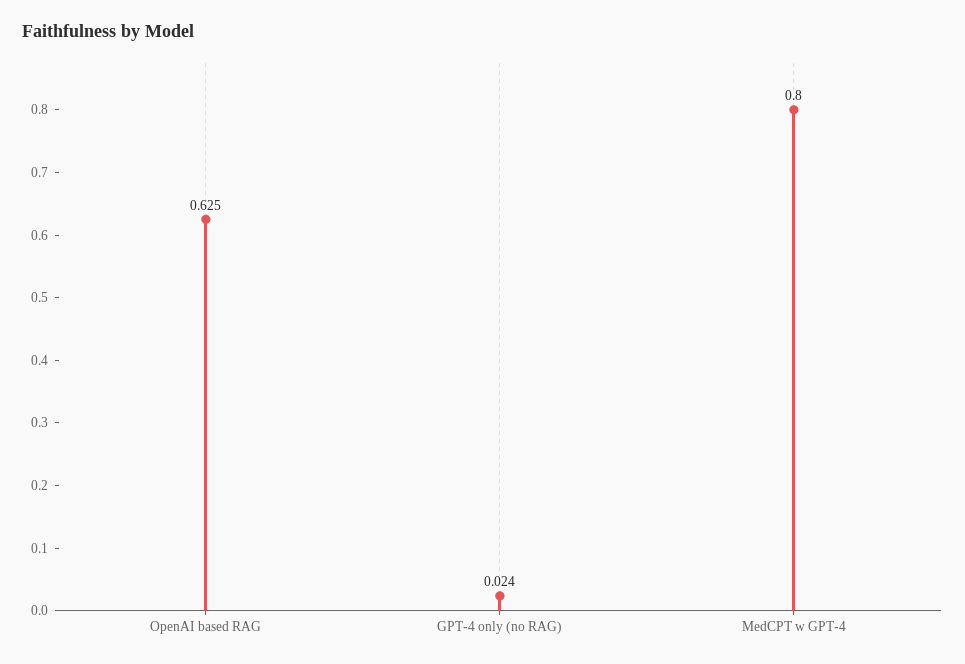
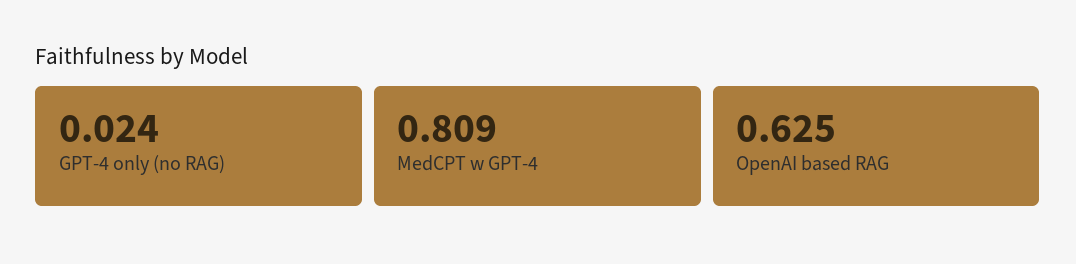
MedCPT w GPT-4: 0.8 -> 0.809

